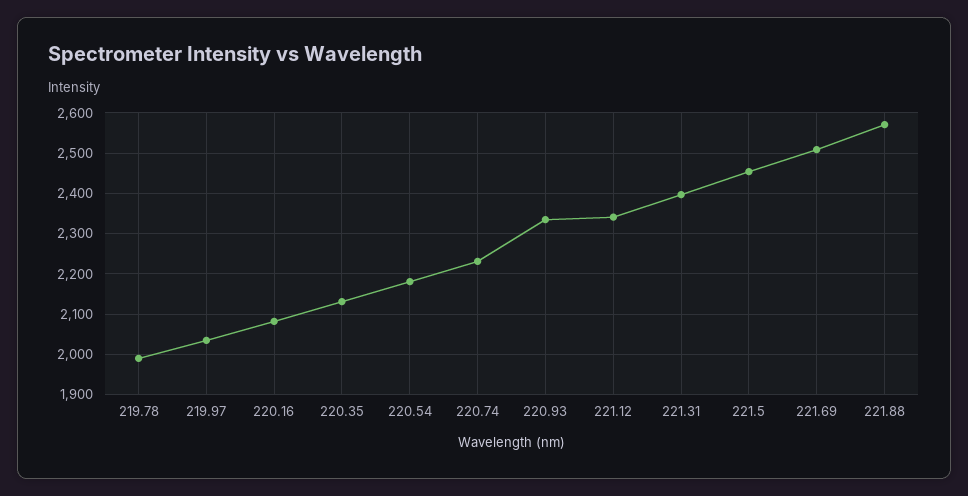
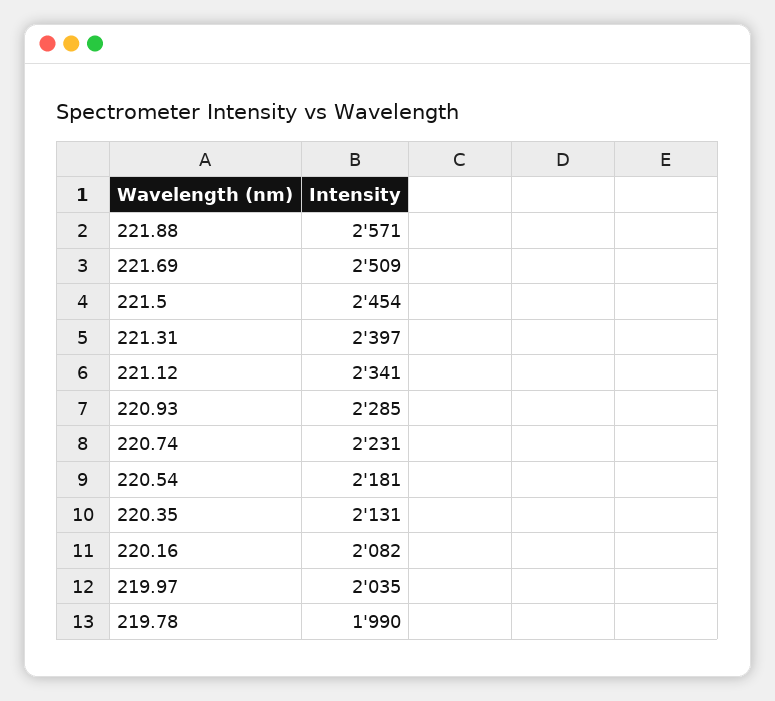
220.93: 2340 -> 2285

